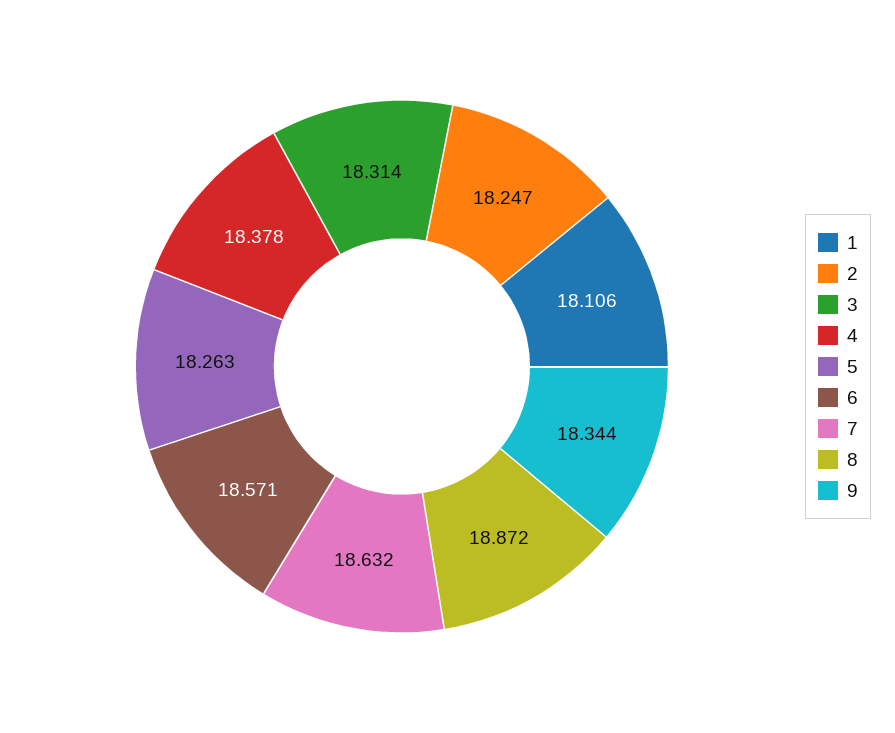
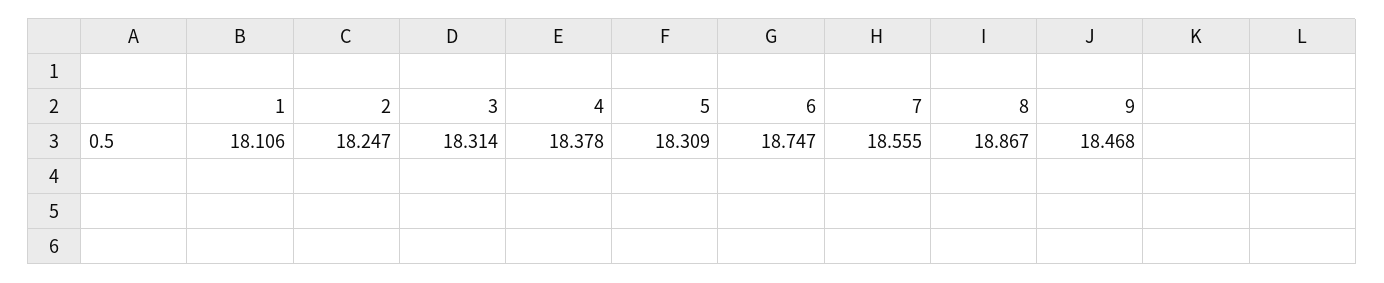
5: 18.263 -> 18.309
6: 18.571 -> 18.747
7: 18.632 -> 18.555
8: 18.872 -> 18.867
9: 18.344 -> 18.468

